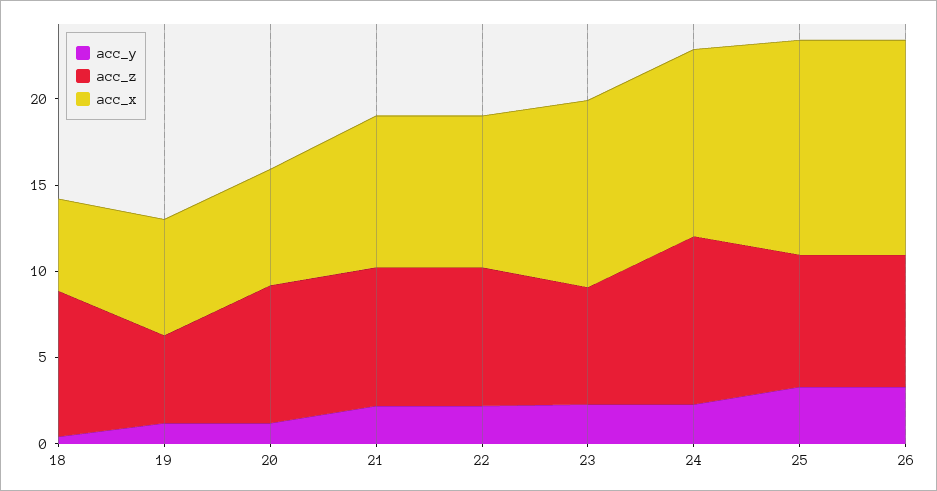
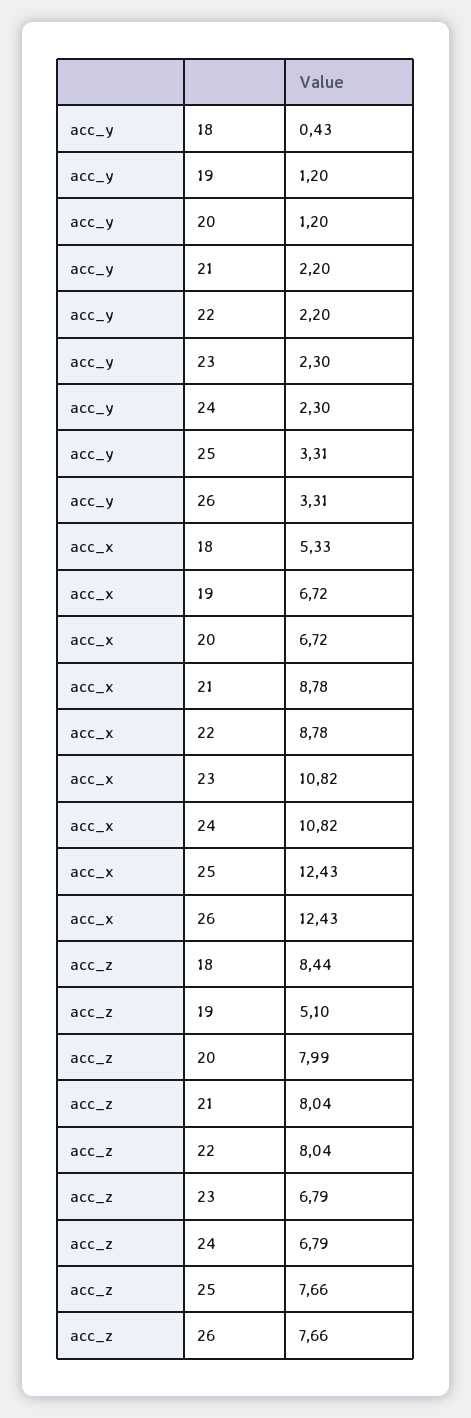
acc_z, 24: 10 -> 6.79

